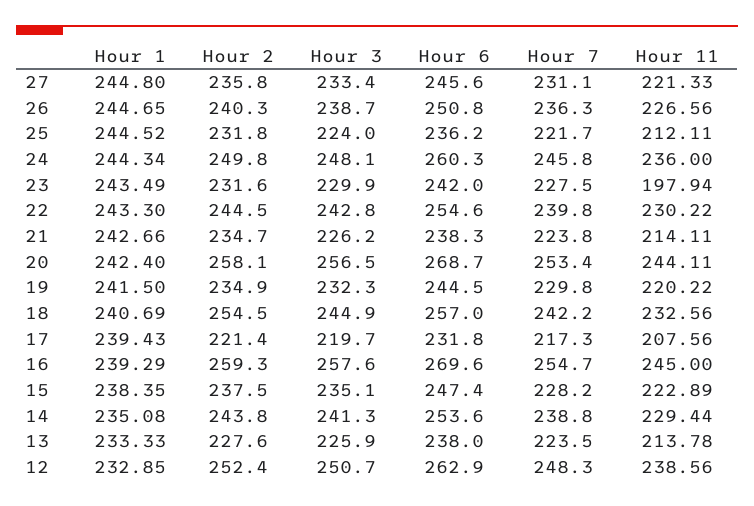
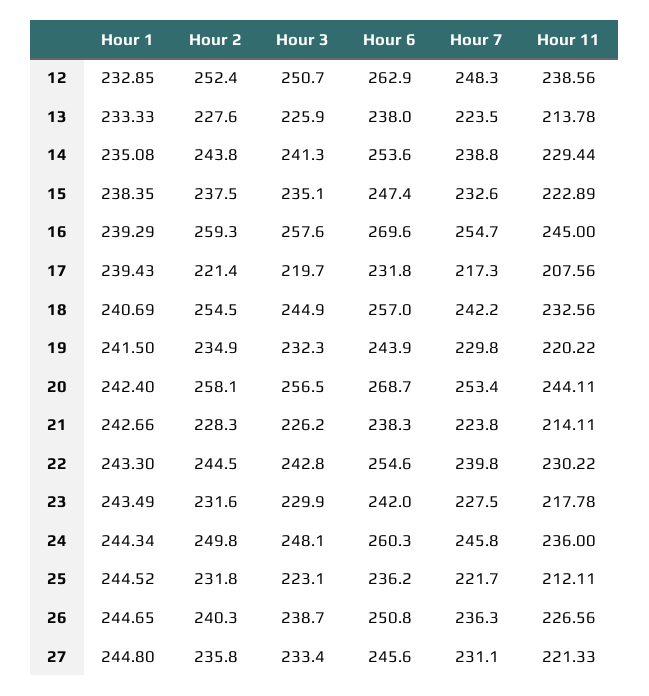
Hour 3, 25: 224 -> 223.1
Hour 11, 23: 197.94 -> 217.78
Hour 2, 21: 234.7 -> 228.3
Hour 6, 19: 244.5 -> 243.9
Hour 7, 15: 228.2 -> 232.6

